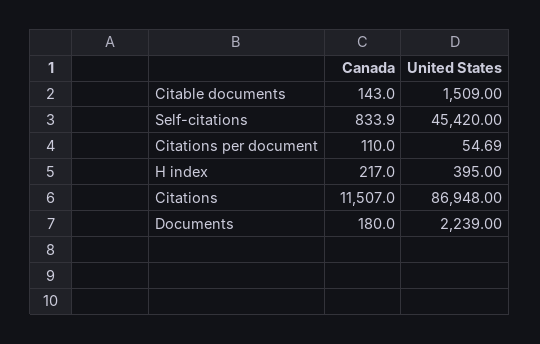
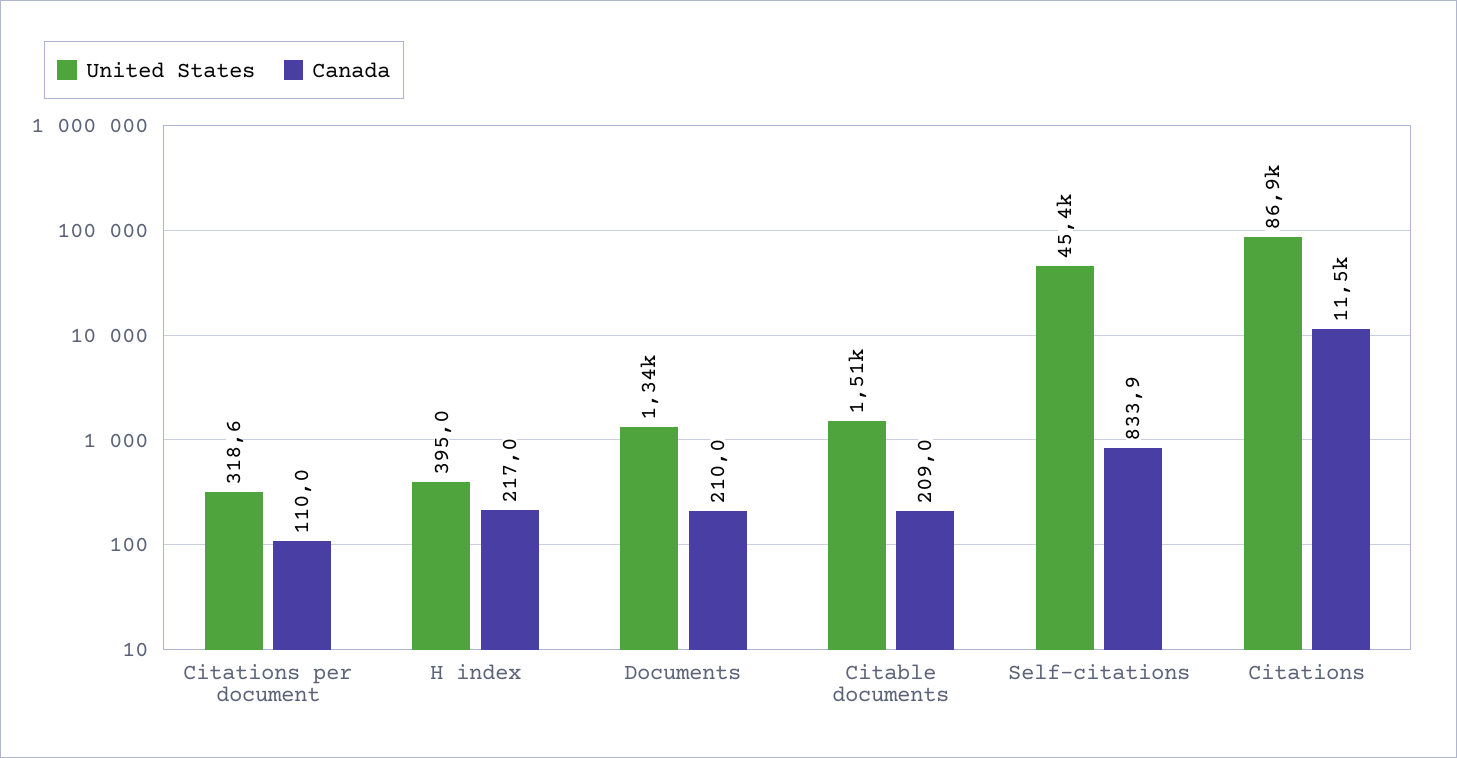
Canada, Citable documents: 143 -> 209
United States, Citations per document: 54.69 -> 318.6
Canada, Documents: 180 -> 210
United States, Documents: 2239 -> 1340

